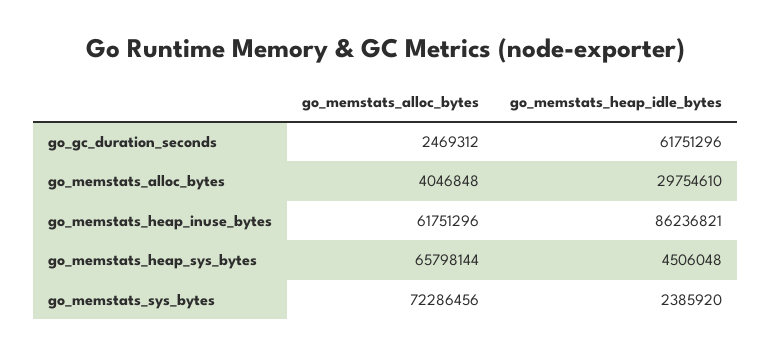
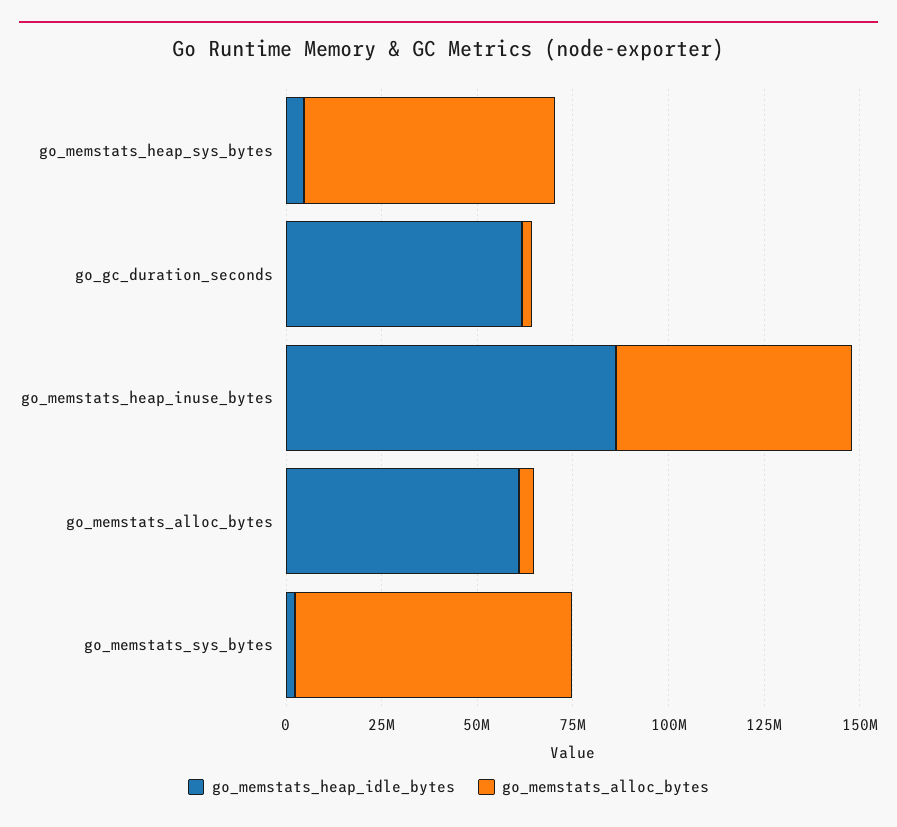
go_memstats_heap_idle_bytes, go_memstats_alloc_bytes: 29754610 -> 60000000

